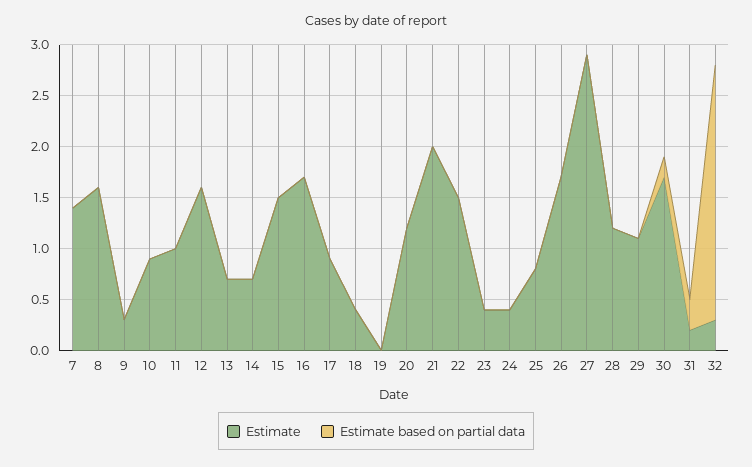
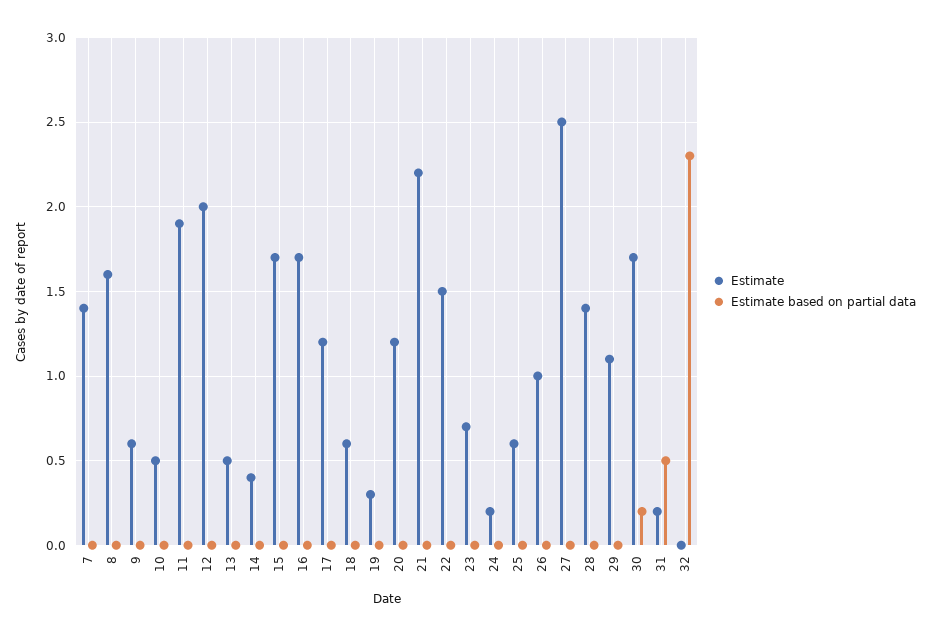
Estimate, 9: 0.3 -> 0.6
Estimate, 10: 0.9 -> 0.5
Estimate, 11: 1 -> 1.9
Estimate, 12: 1.6 -> 2
Estimate, 13: 0.7 -> 0.5
Estimate, 14: 0.7 -> 0.4
Estimate, 15: 1.5 -> 1.7
Estimate, 17: 0.9 -> 1.2
Estimate, 18: 0.4 -> 0.6
Estimate, 19: 0 -> 0.3
Estimate, 21: 2 -> 2.2
Estimate, 23: 0.4 -> 0.7
Estimate, 24: 0.4 -> 0.2
Estimate, 25: 0.8 -> 0.6
Estimate, 26: 1.7 -> 1
Estimate, 27: 2.9 -> 2.5
Estimate, 28: 1.2 -> 1.4
Estimate based on partial data, 31: 0.3 -> 0.5
Estimate, 32: 0.3 -> 0
Estimate based on partial data, 32: 2.5 -> 2.3

